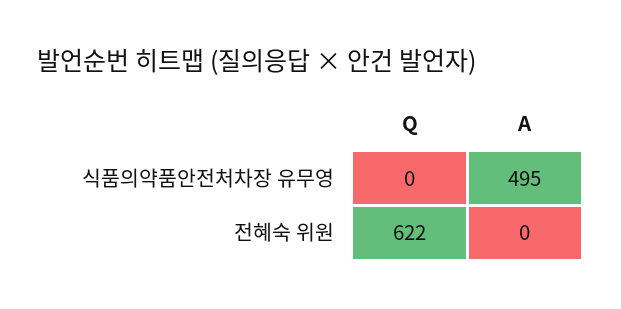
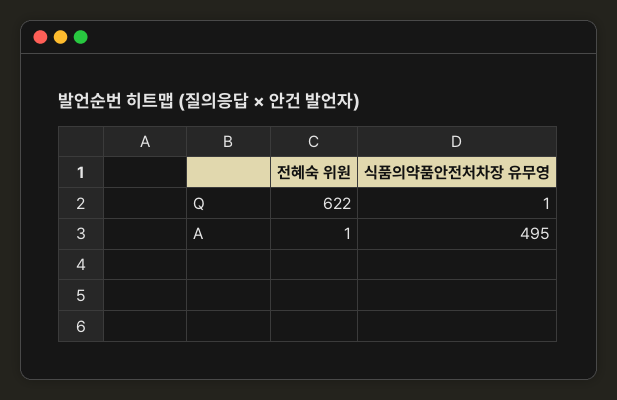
Q, 식품의약품안전처차장 유무영: 0 -> 1
A, 전혜숙 위원: 0 -> 1

